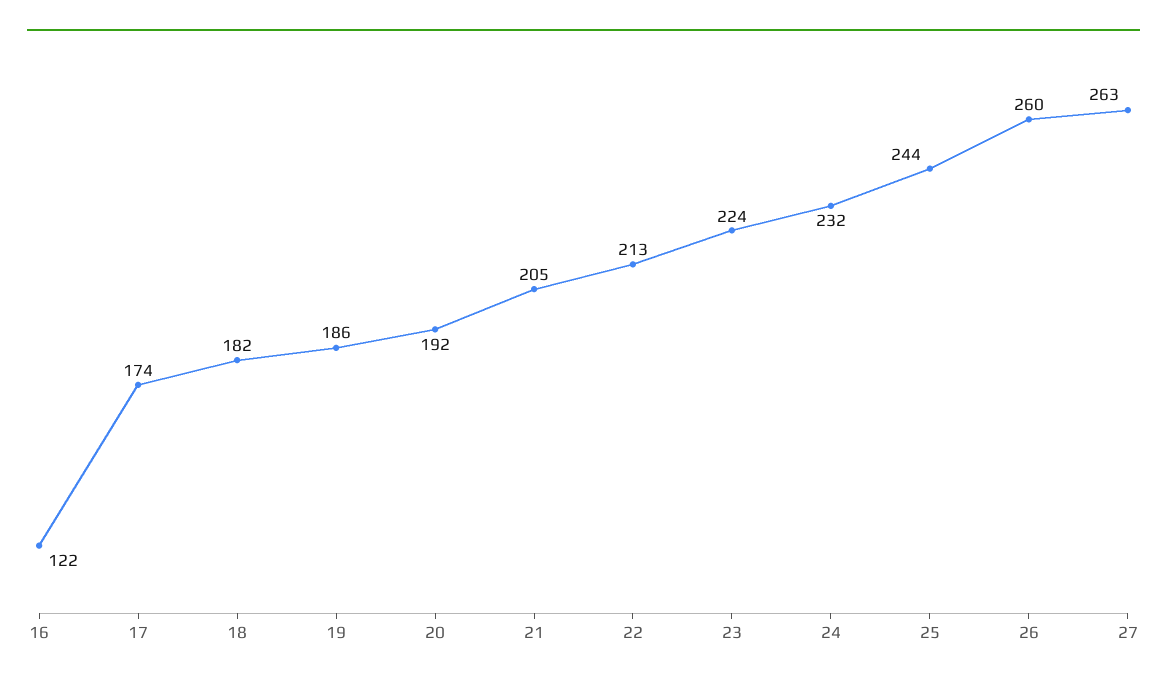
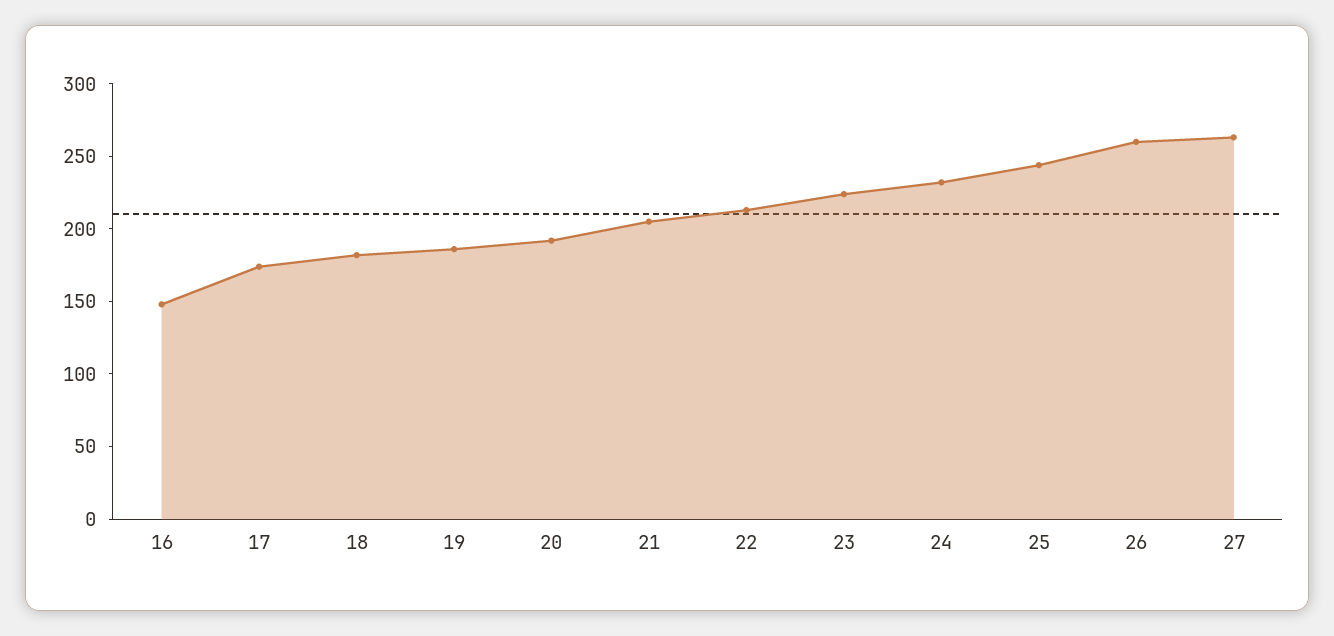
16: 122 -> 150

